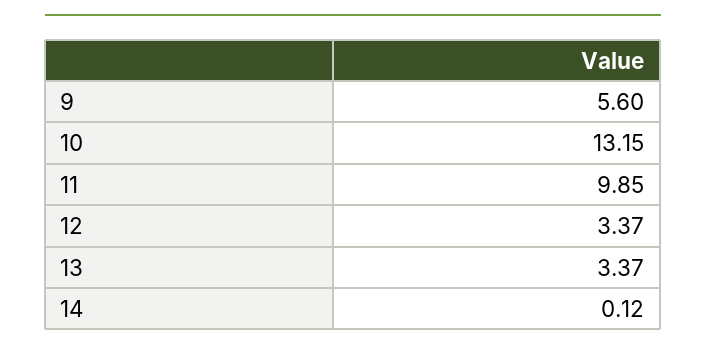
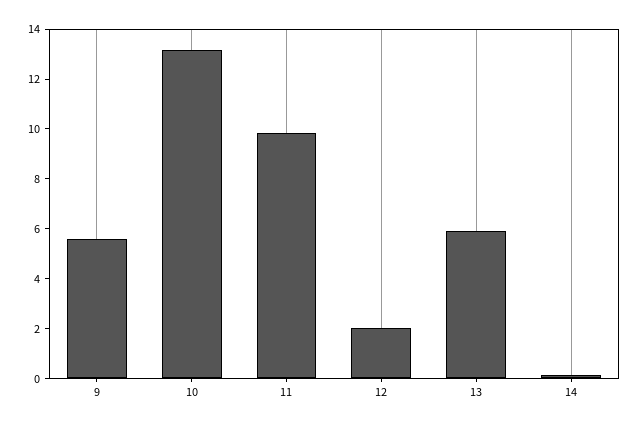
12: 3.37 -> 2
13: 3.37 -> 6

